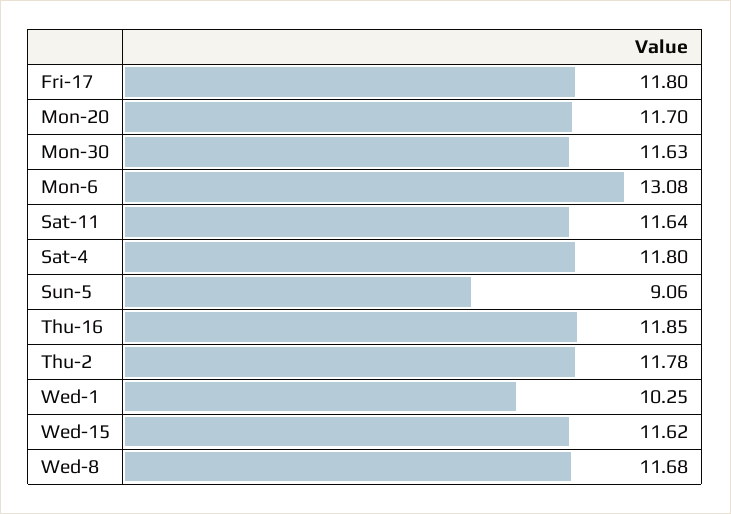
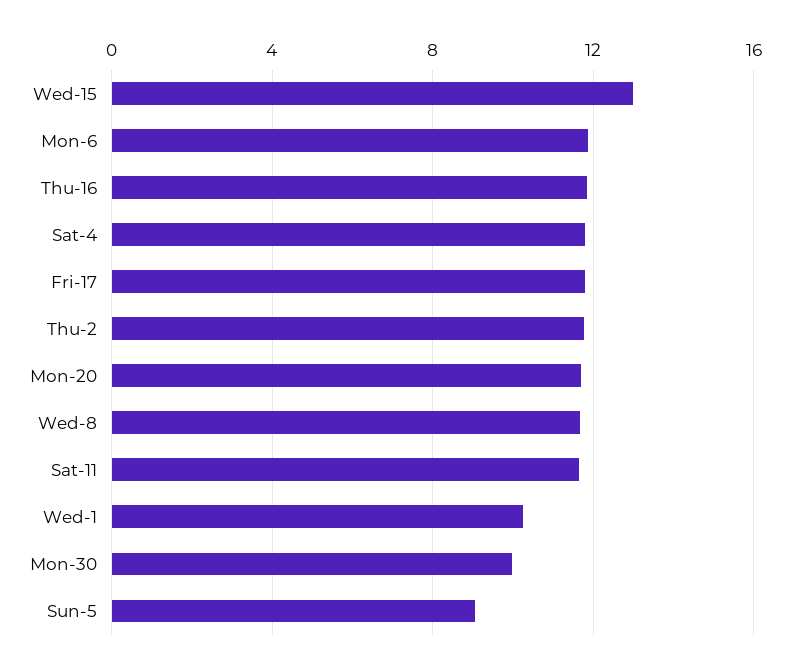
Mon-30: 11.63 -> 10
Mon-6: 13.08 -> 12
Wed-15: 11.62 -> 13

